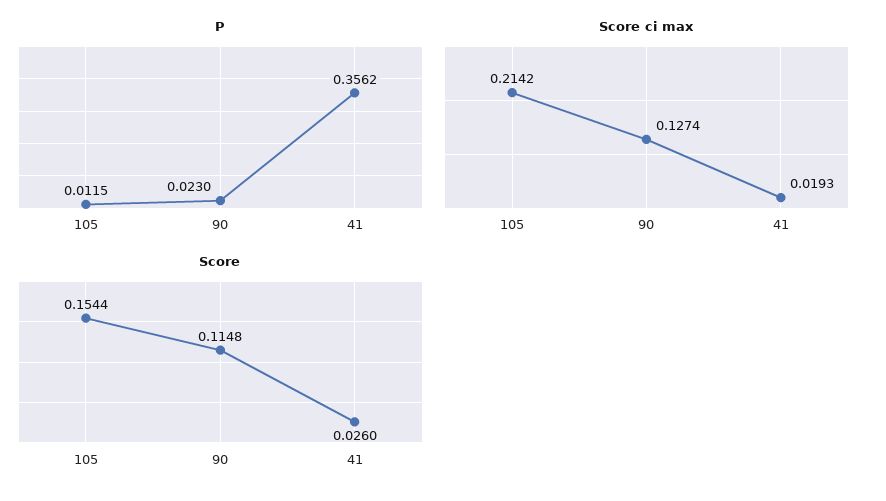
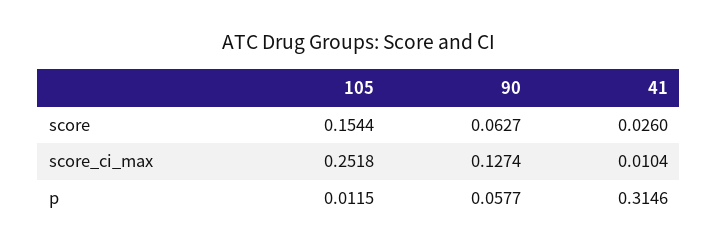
P, 90: 0.023 -> 0.0577
P, 41: 0.3562 -> 0.3146
Score ci max, 105: 0.2142 -> 0.2518
Score ci max, 41: 0.0193 -> 0.0104
Score, 90: 0.1148 -> 0.0627

